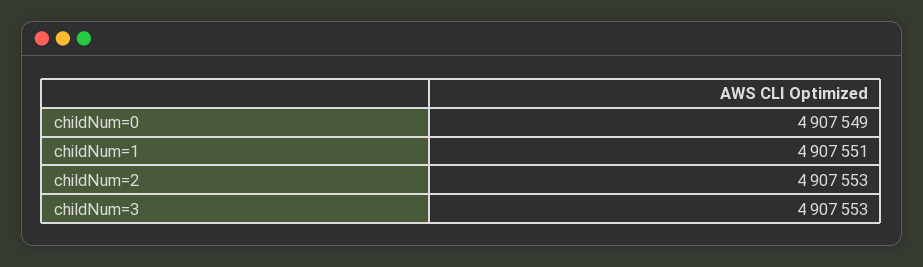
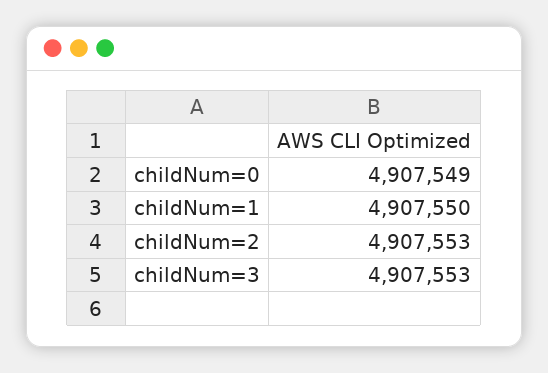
childNum=1: 4907551 -> 4907550

